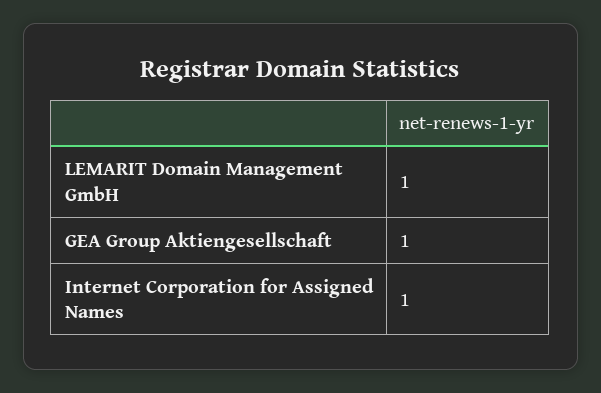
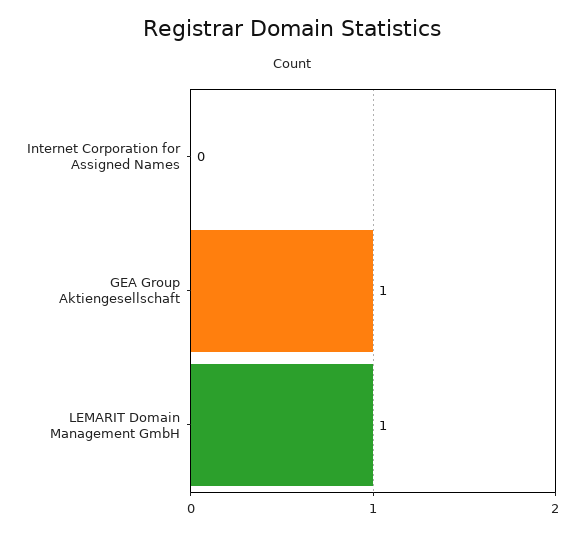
Internet Corporation for Assigned Names: 1 -> 0

